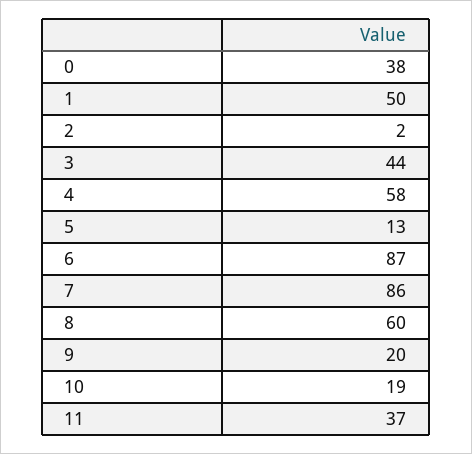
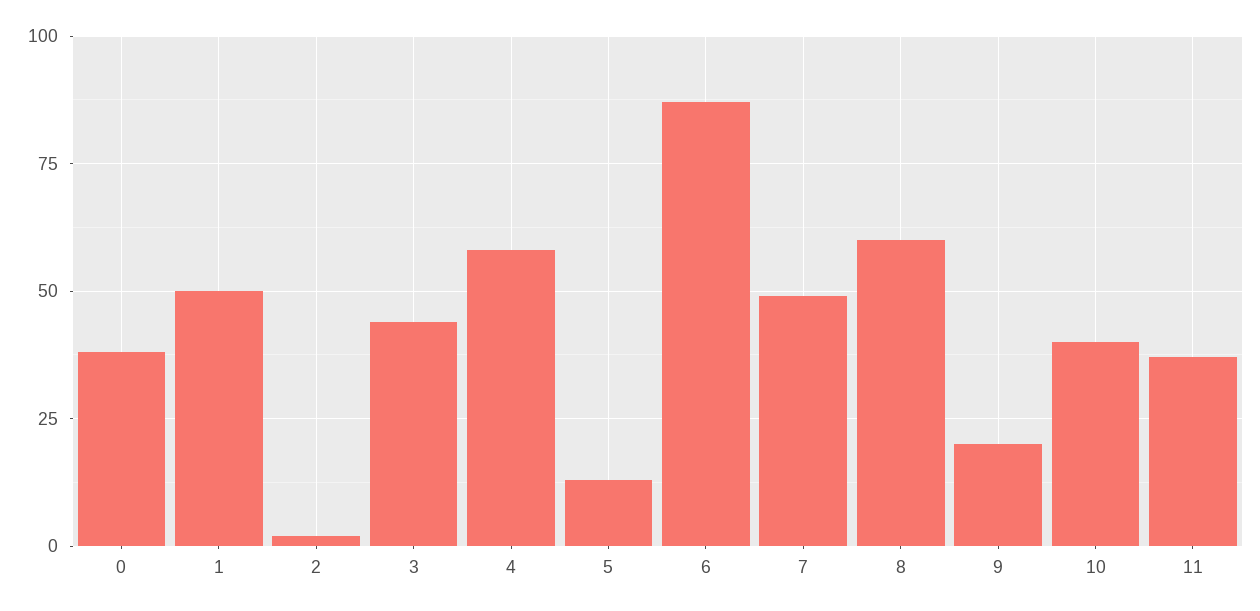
7: 86 -> 50
10: 19 -> 40

